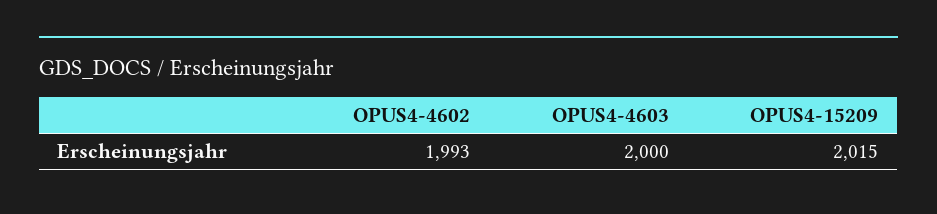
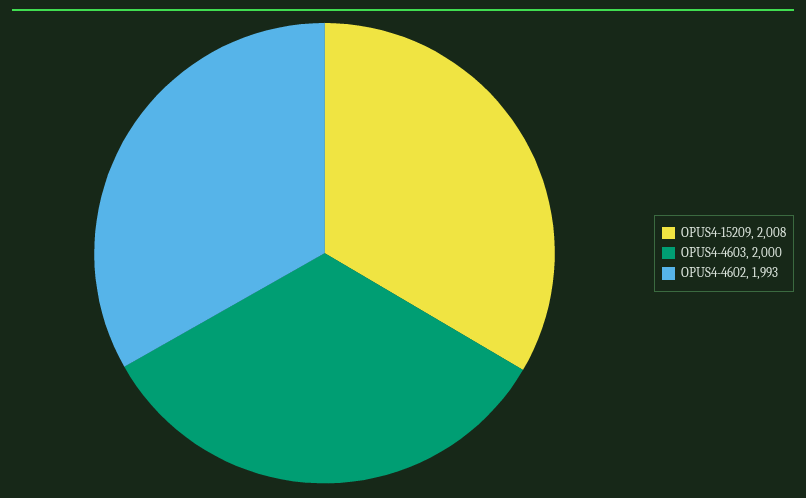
OPUS4-15209: 2015 -> 2008

